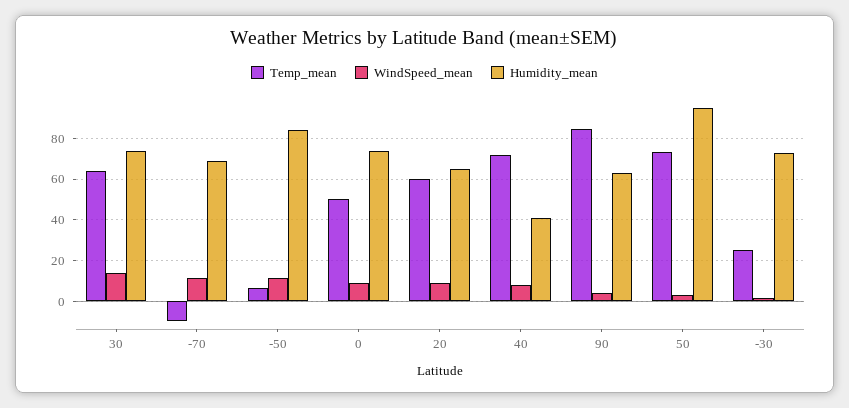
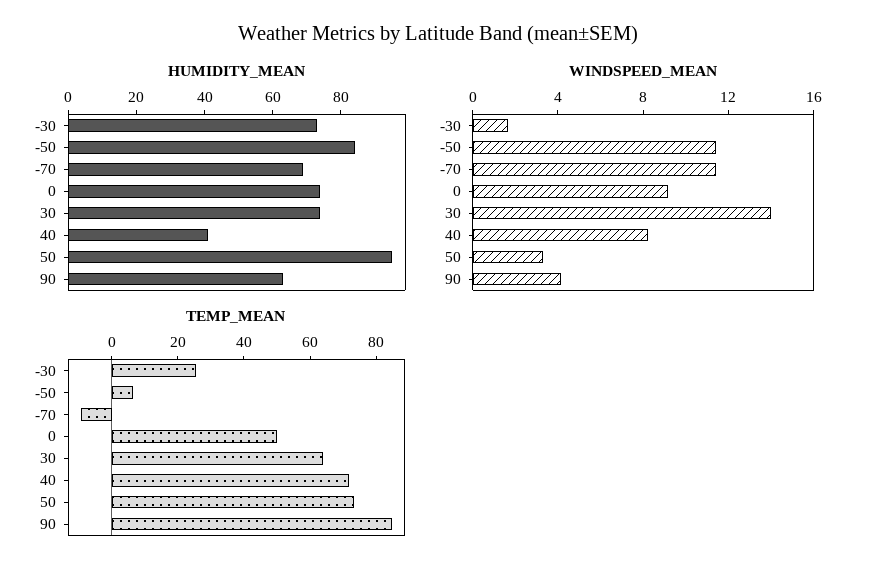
Temp_mean, 20: 60 -> none
WindSpeed_mean, 20: 10 -> none
Humidity_mean, 20: 65 -> none

